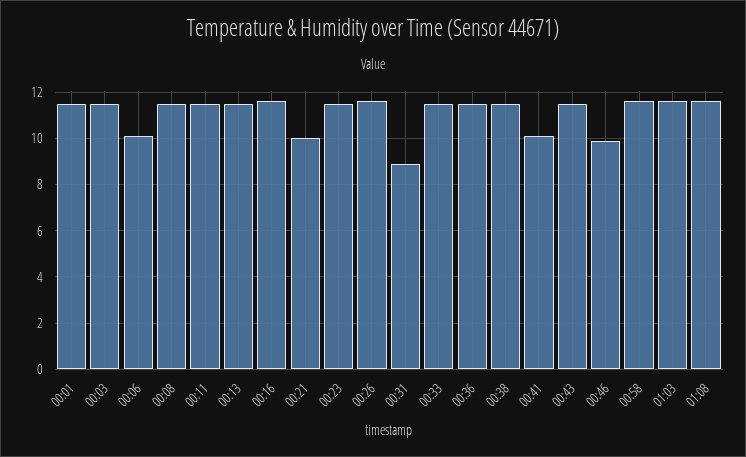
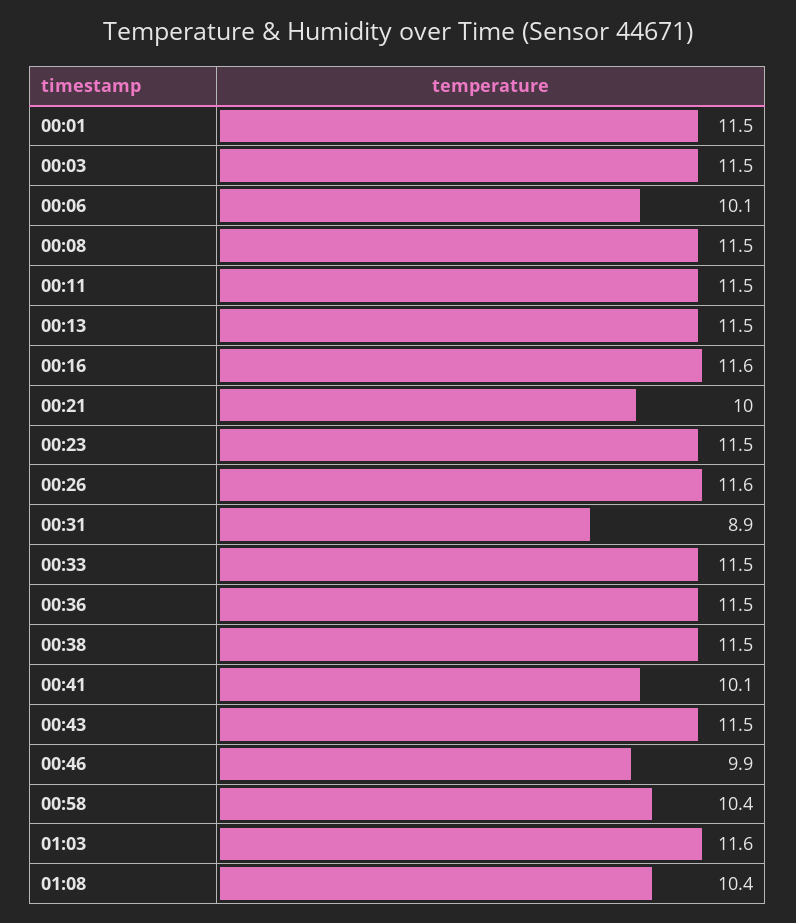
00:58: 11.5 -> 10.4
01:08: 11.5 -> 10.4

